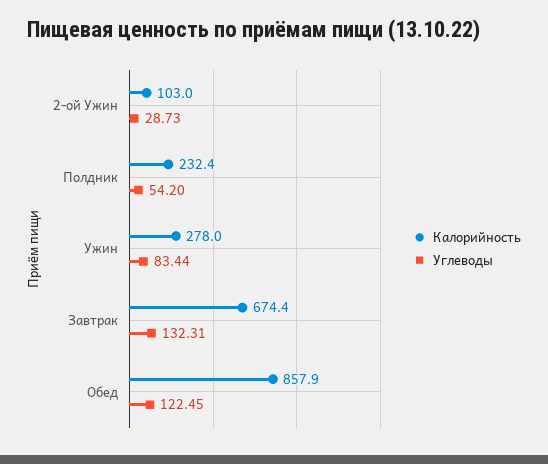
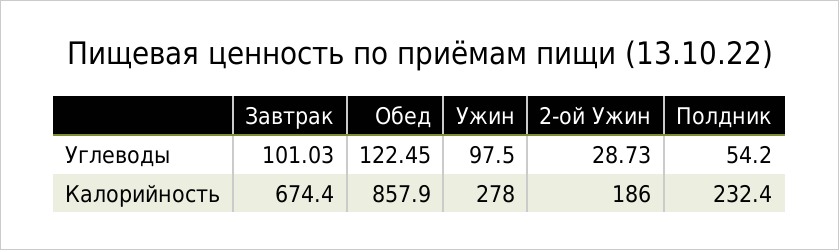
Калорийность, 2-ой Ужин: 103 -> 186
Углеводы, Ужин: 83.44 -> 97.5
Углеводы, Завтрак: 132.31 -> 101.03

